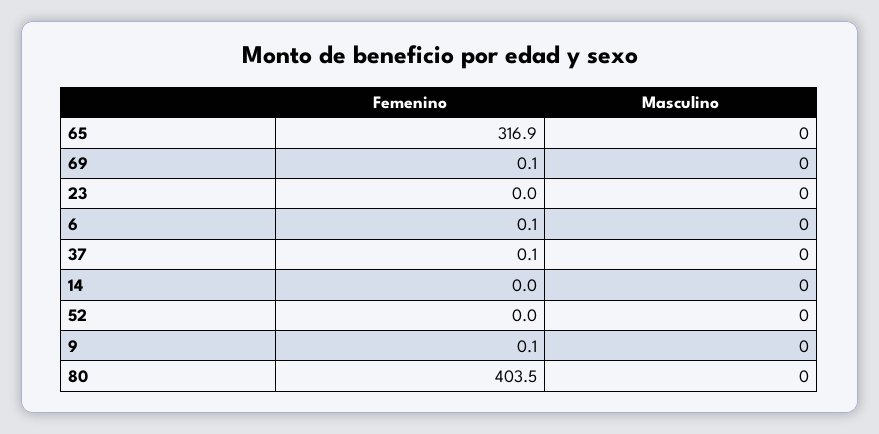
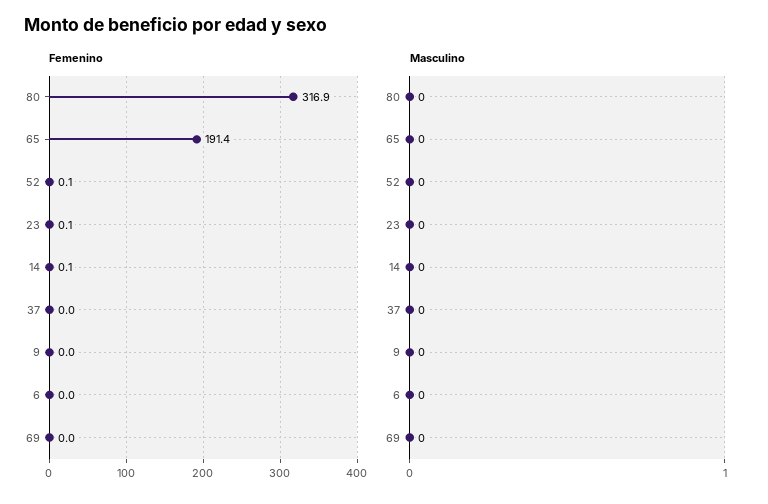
Femenino, 65: 316.9 -> 191.4
Femenino, 69: 0.1 -> 0
Femenino, 23: 0 -> 0.1
Femenino, 6: 0.1 -> 0
Femenino, 37: 0.1 -> 0
Femenino, 14: 0 -> 0.1
Femenino, 52: 0 -> 0.1
Femenino, 9: 0.1 -> 0
Femenino, 80: 403.5 -> 316.9

